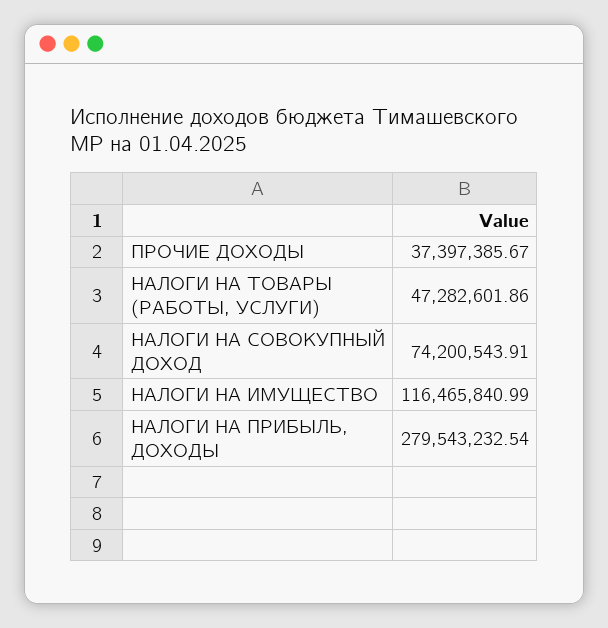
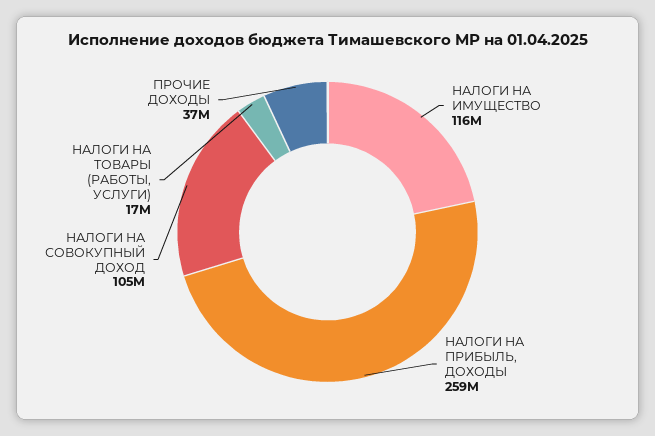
НАЛОГИ НА ТОВАРЫ (РАБОТЫ, УСЛУГИ): 47282601.86 -> 17000000
НАЛОГИ НА СОВОКУПНЫЙ ДОХОД: 74200543.91 -> 105000000
НАЛОГИ НА ПРИБЫЛЬ, ДОХОДЫ: 279543232.54 -> 259000000

